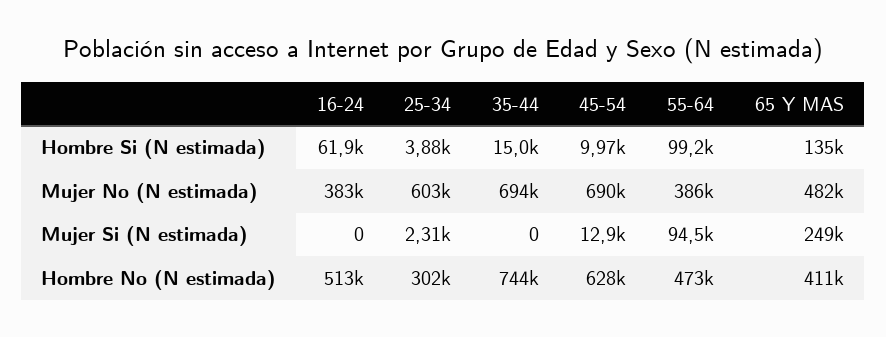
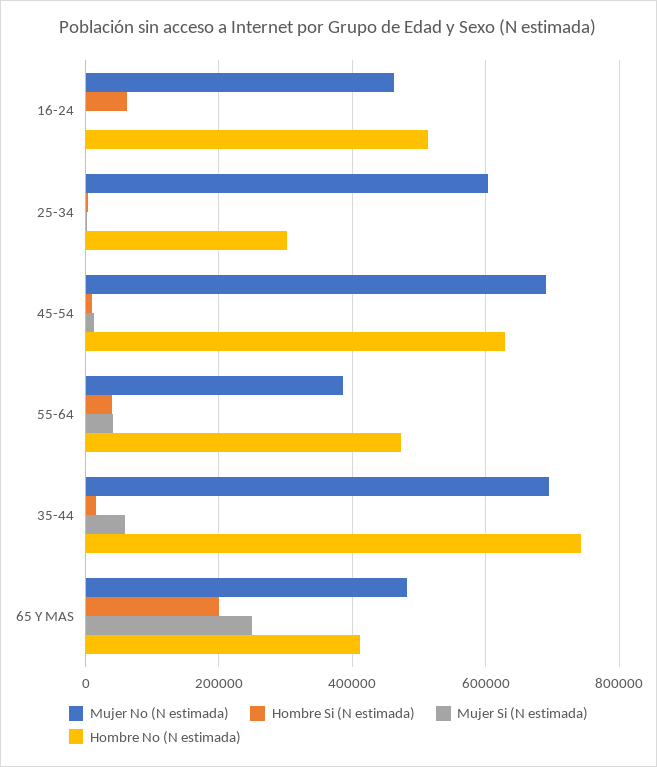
Hombre Si (N estimada), 55-64: 99200 -> 40000
Hombre Si (N estimada), 65 Y MAS: 135000 -> 200000
Mujer No (N estimada), 16-24: 383000 -> 460000
Mujer Si (N estimada), 35-44: 0 -> 60000
Mujer Si (N estimada), 55-64: 94500 -> 40000

